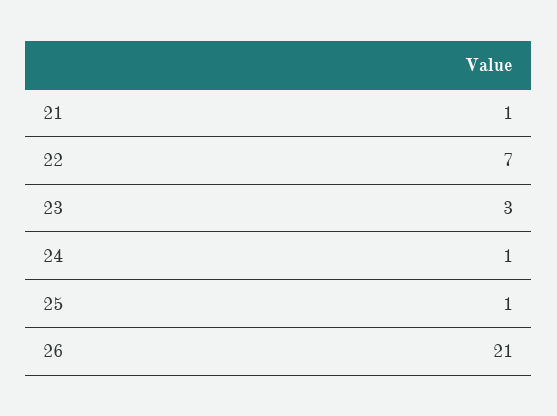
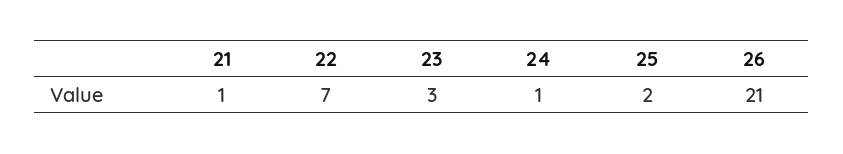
25: 1 -> 2

